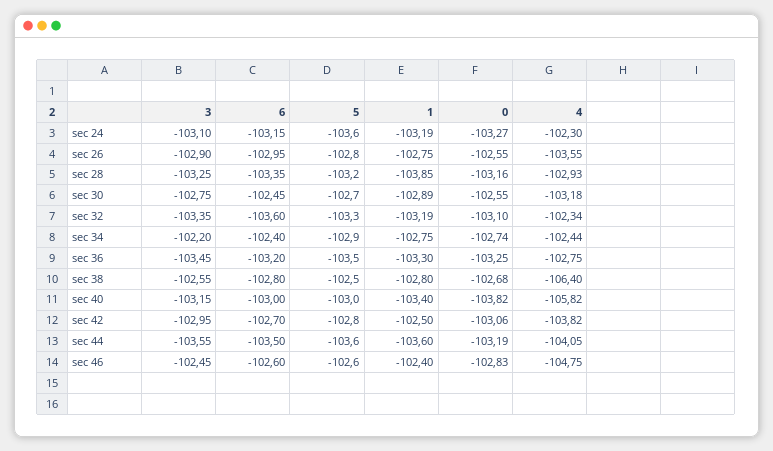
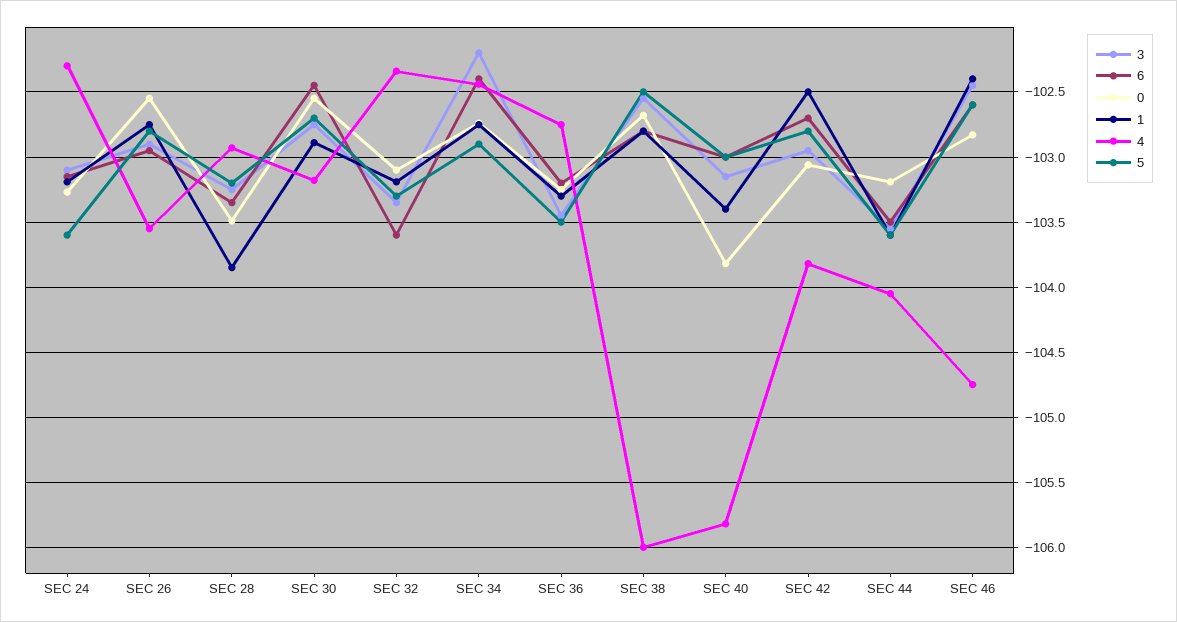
0, sec 28: -103.16 -> -103.5
4, sec 38: -106.4 -> -106

